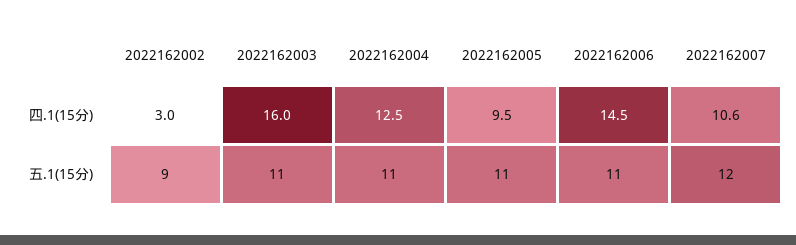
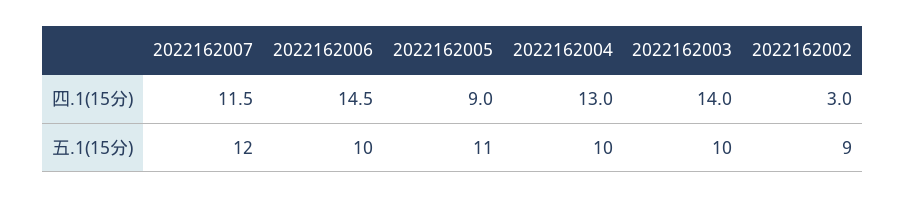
2022162003, 四.1(15分): 16 -> 14
2022162004, 四.1(15分): 12.5 -> 13
2022162005, 四.1(15分): 9.5 -> 9
2022162007, 四.1(15分): 10.6 -> 11.5
2022162003, 五.1(15分): 11 -> 10
2022162004, 五.1(15分): 11 -> 10
2022162006, 五.1(15分): 11 -> 10

